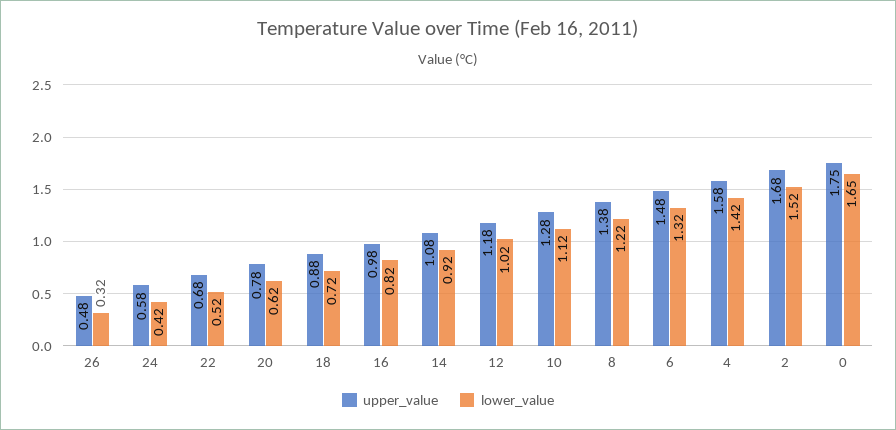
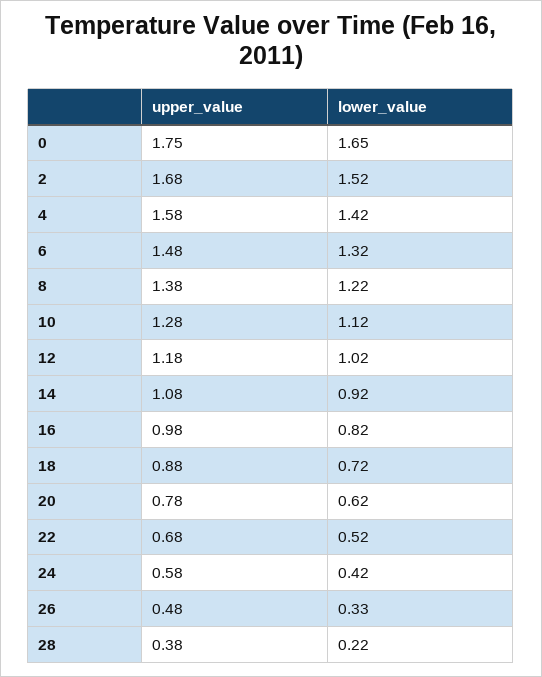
lower_value, 26: 0.32 -> 0.33
upper_value, 28: none -> 0.38
lower_value, 28: none -> 0.22

